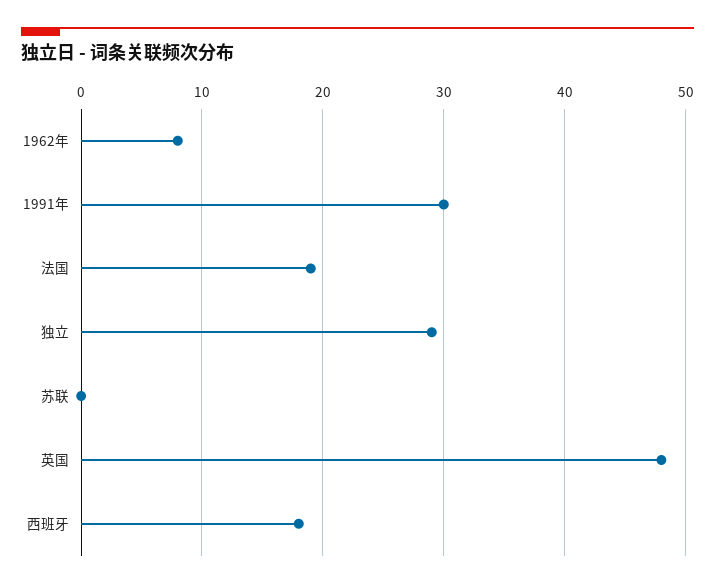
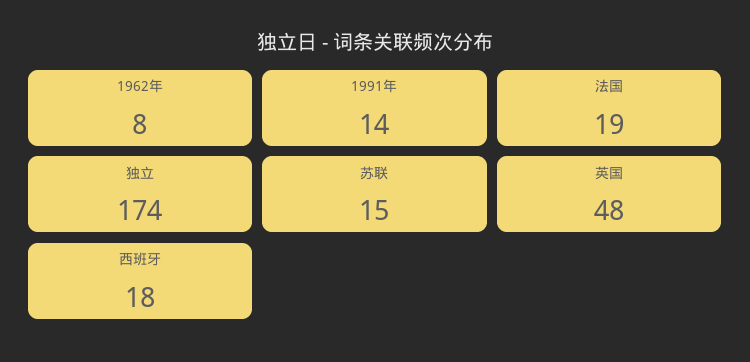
1991年: 30 -> 14
独立: 29 -> 174
苏联: 0 -> 15

